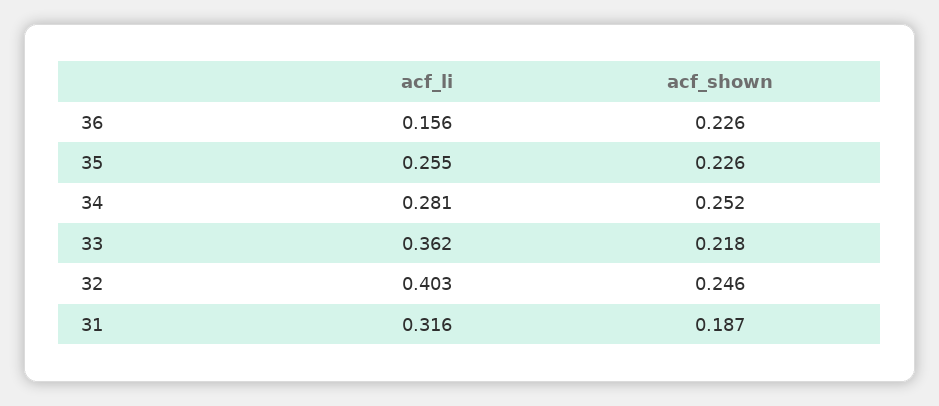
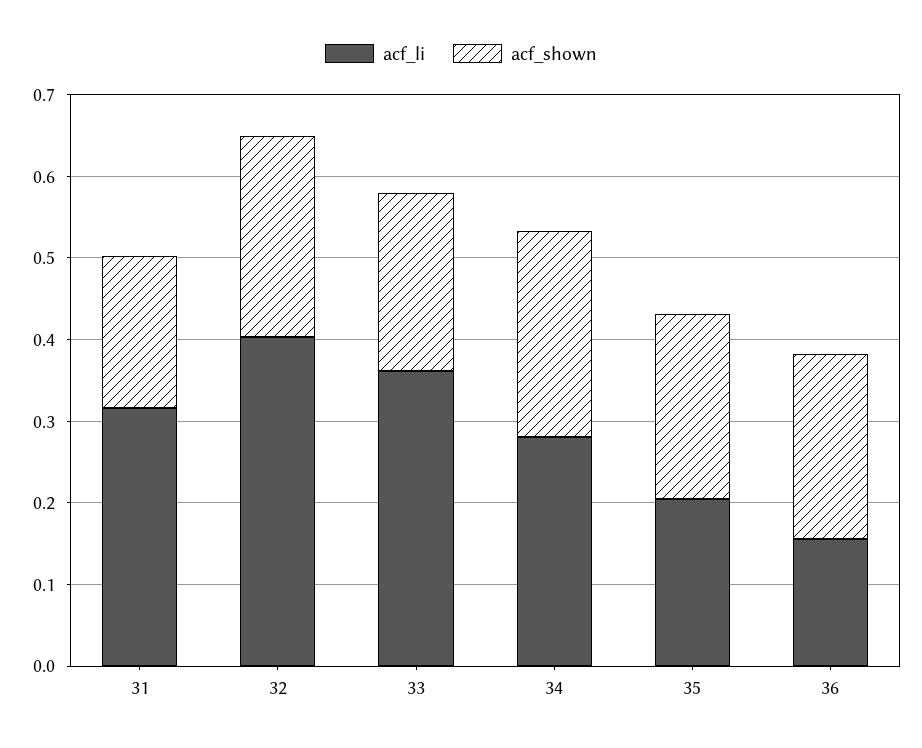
acf_li, 35: 0.255 -> 0.2

